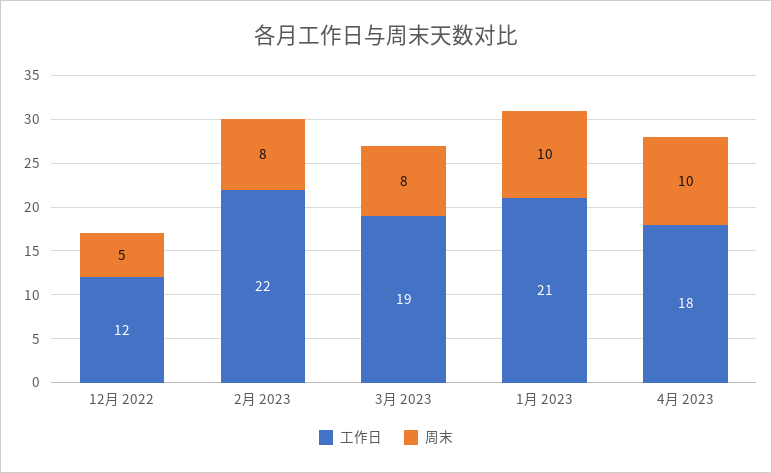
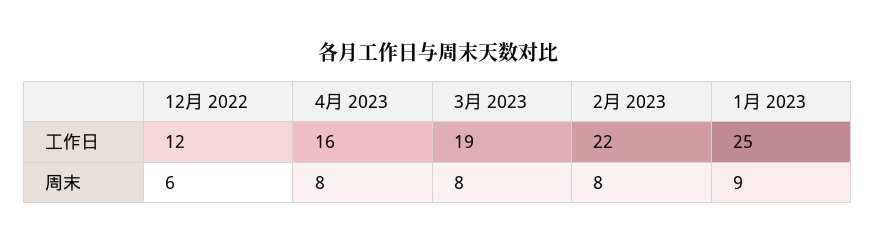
周末, 12月 2022: 5 -> 6
工作日, 1月 2023: 21 -> 25
周末, 1月 2023: 10 -> 9
工作日, 4月 2023: 18 -> 16
周末, 4月 2023: 10 -> 8

